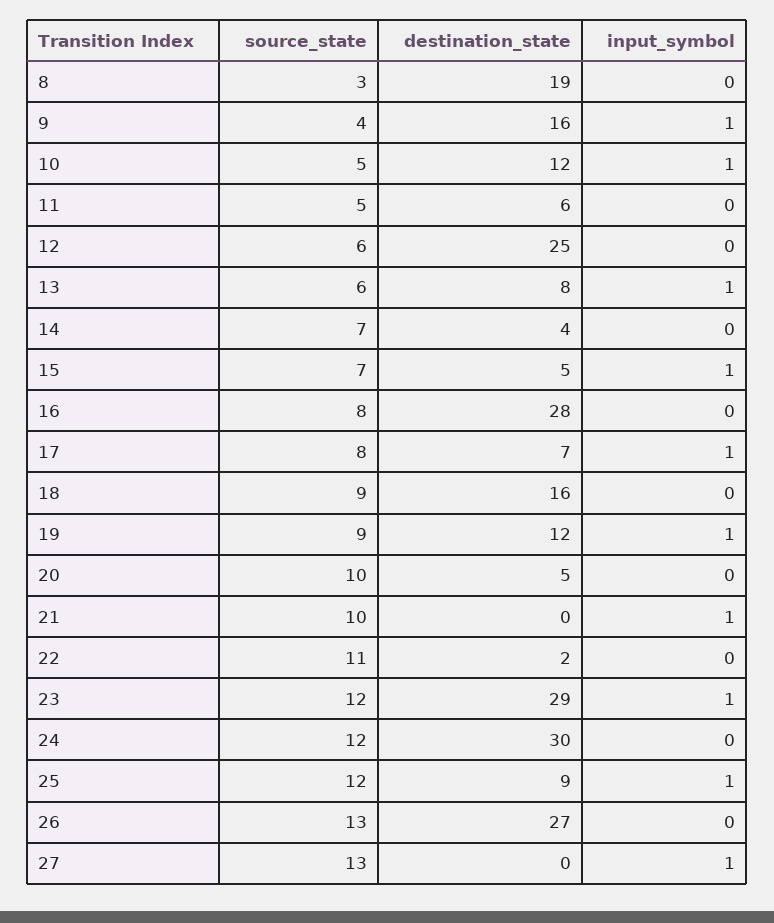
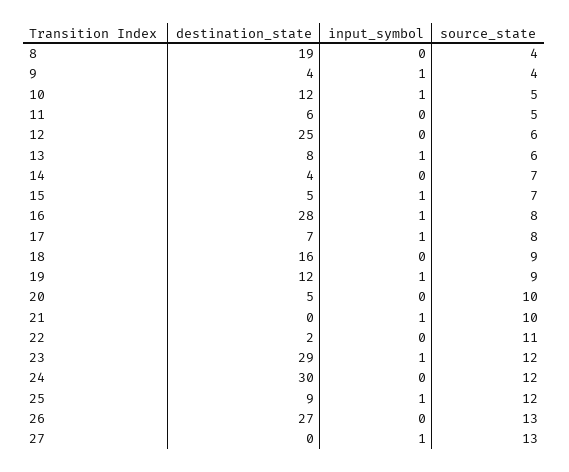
source_state, 8: 3 -> 4
destination_state, 9: 16 -> 4
input_symbol, 16: 0 -> 1

